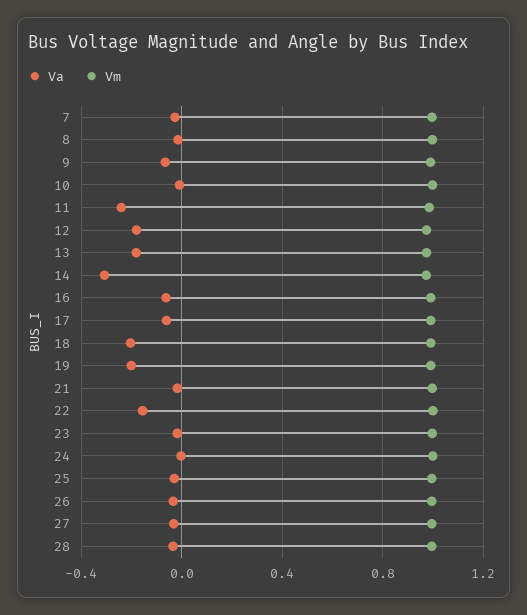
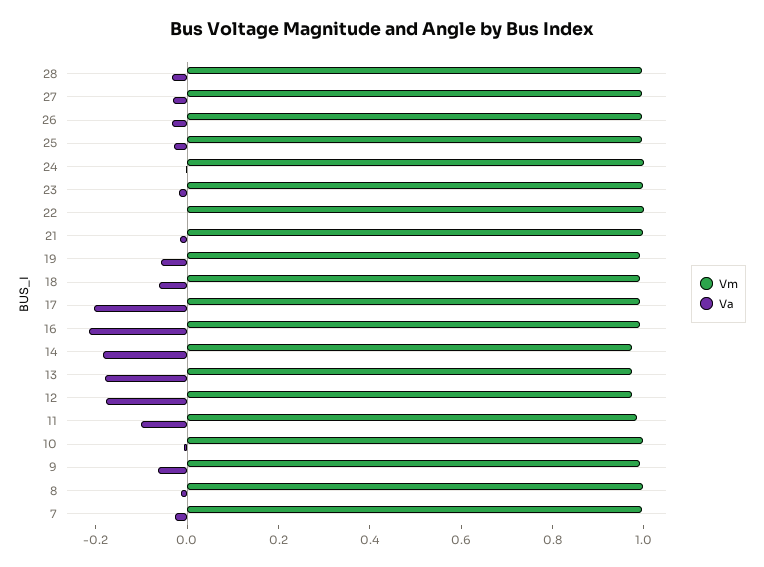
Va, 11: -0.25 -> -0.1
Va, 14: -0.3 -> -0.2
Va, 16: -0.05 -> -0.2
Va, 17: -0.05 -> -0.2
Va, 18: -0.2 -> -0.05
Va, 19: -0.2 -> -0.05
Va, 22: -0.15 -> 0

